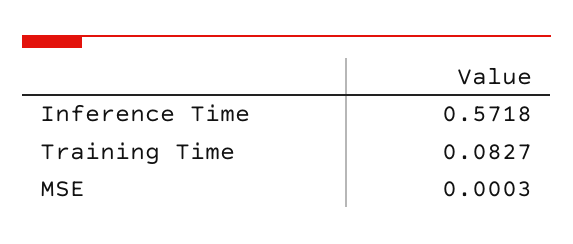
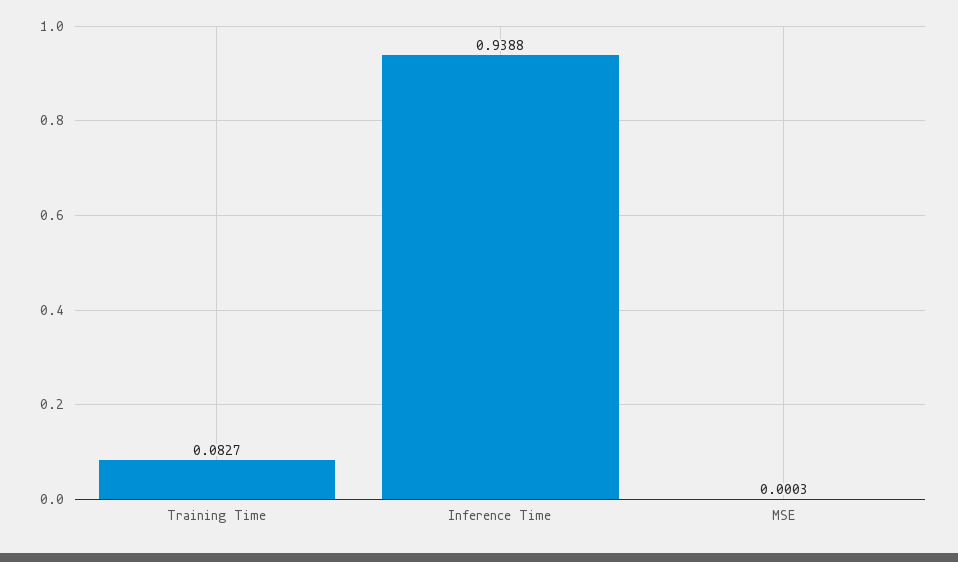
Inference Time: 0.5718 -> 0.9388

